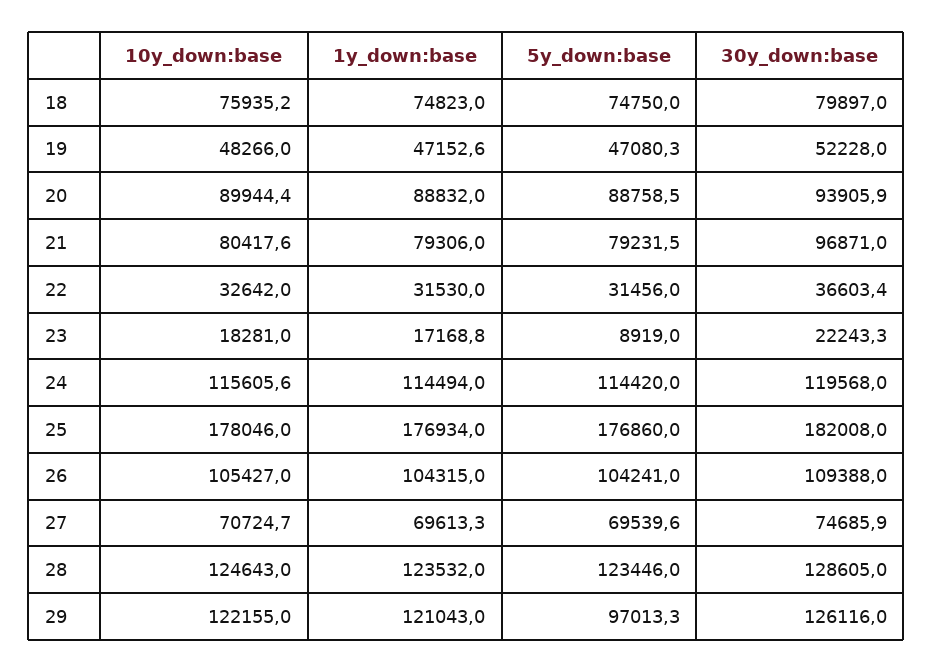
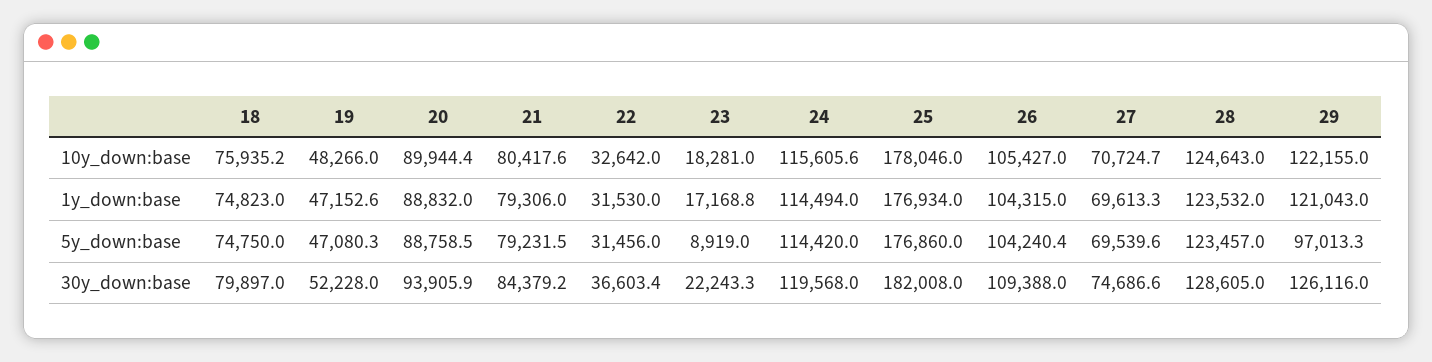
30y_down:base, 21: 96871 -> 84379.2
5y_down:base, 26: 104241 -> 104240.4
30y_down:base, 27: 74685.9 -> 74686.6
5y_down:base, 28: 123446 -> 123457

